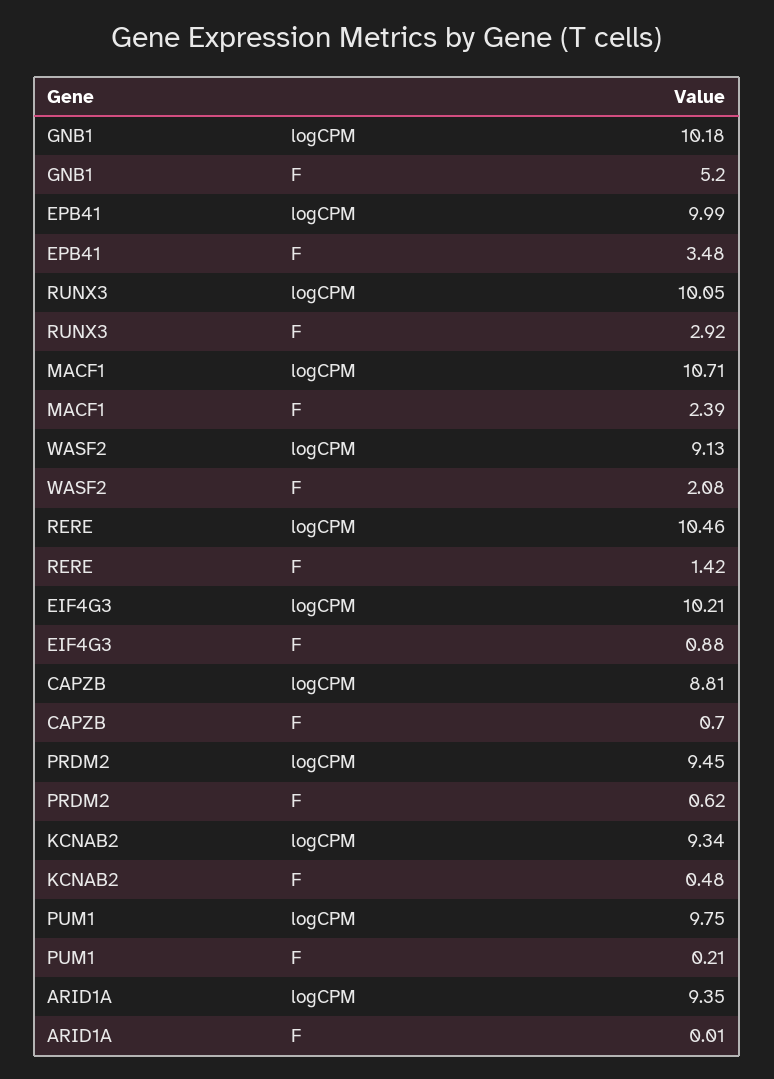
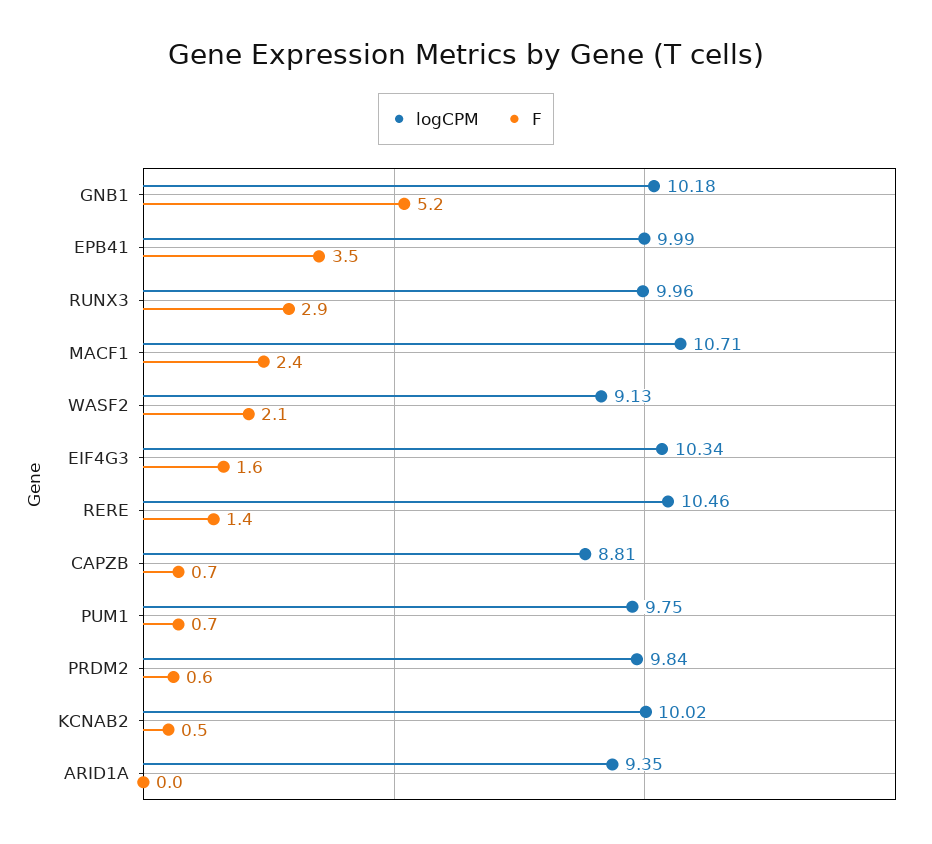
logCPM, RUNX3: 10.05 -> 9.96
logCPM, EIF4G3: 10.21 -> 10.34
F, EIF4G3: 0.88 -> 1.6
logCPM, PRDM2: 9.45 -> 9.84
logCPM, KCNAB2: 9.34 -> 10.02
F, PUM1: 0.21 -> 0.7

